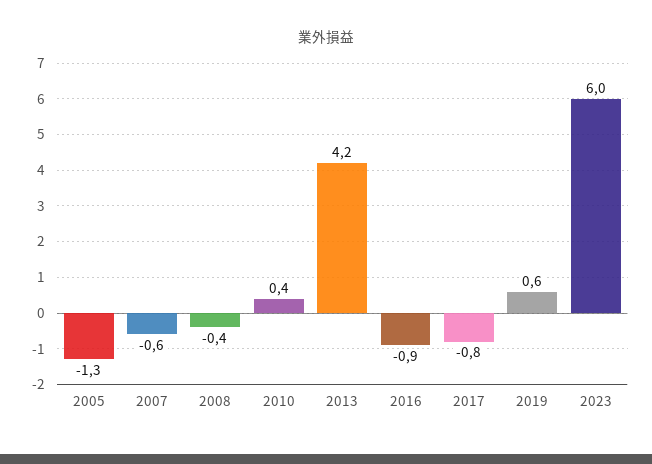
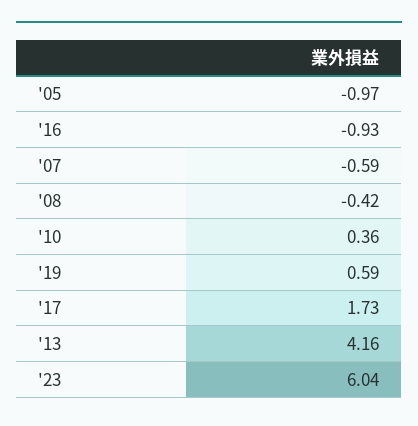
2005: -1.3 -> -0.97
2017: -0.8 -> 1.73

